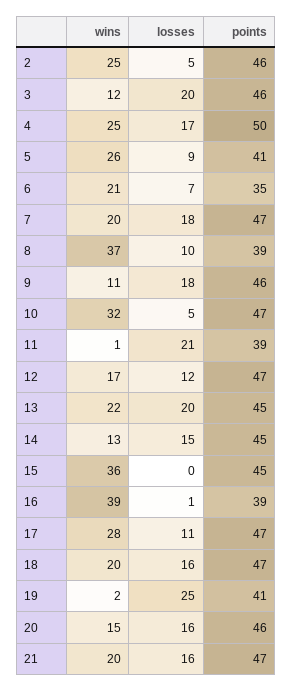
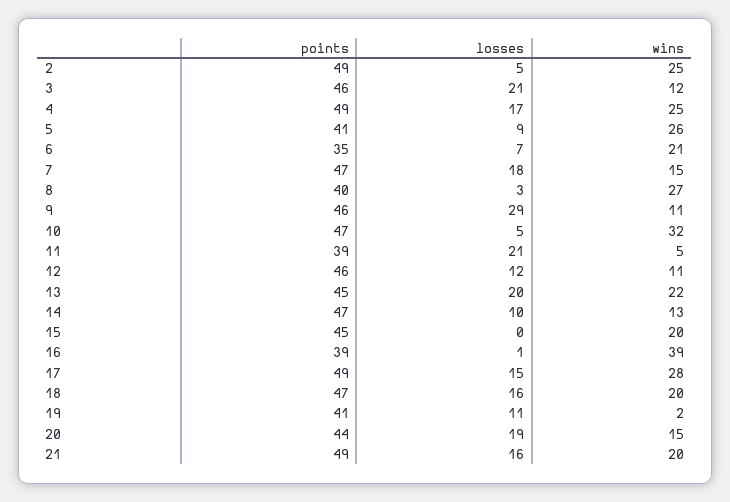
points, 2: 46 -> 49
losses, 3: 20 -> 21
points, 4: 50 -> 49
wins, 7: 20 -> 15
wins, 8: 37 -> 27
losses, 8: 10 -> 3
points, 8: 39 -> 40
losses, 9: 18 -> 29
wins, 11: 1 -> 5
wins, 12: 17 -> 11
points, 12: 47 -> 46
losses, 14: 15 -> 10
points, 14: 45 -> 47
wins, 15: 36 -> 20
losses, 17: 11 -> 15
points, 17: 47 -> 49
losses, 19: 25 -> 11
losses, 20: 16 -> 19
points, 20: 46 -> 44
points, 21: 47 -> 49

